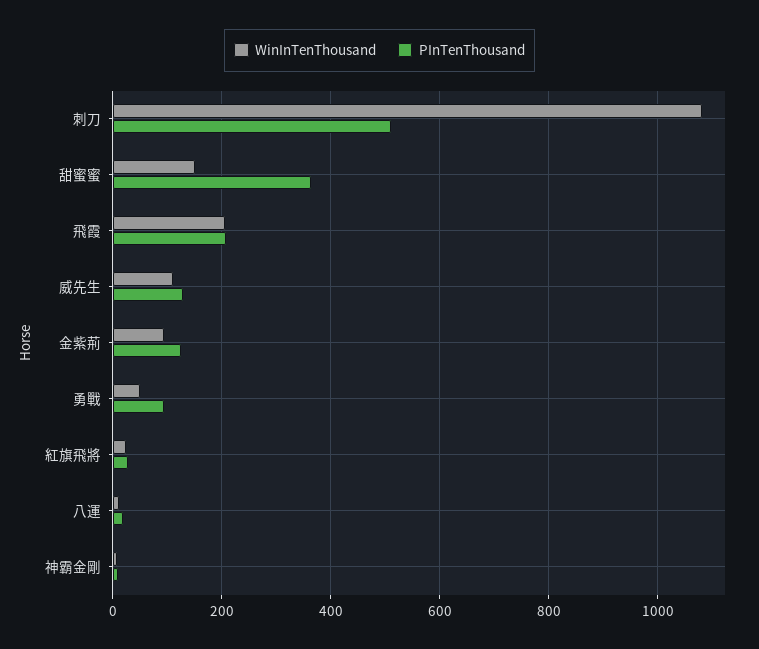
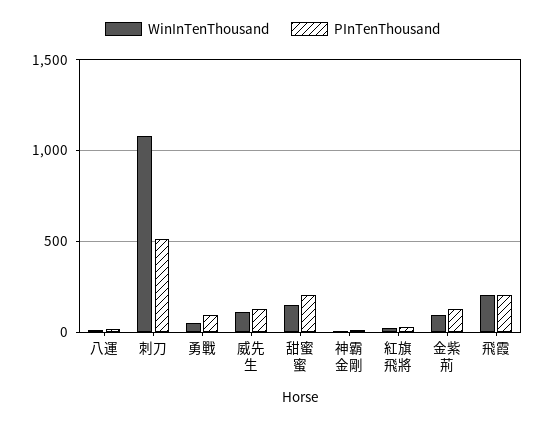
PInTenThousand, 甜蜜蜜: 360 -> 200

